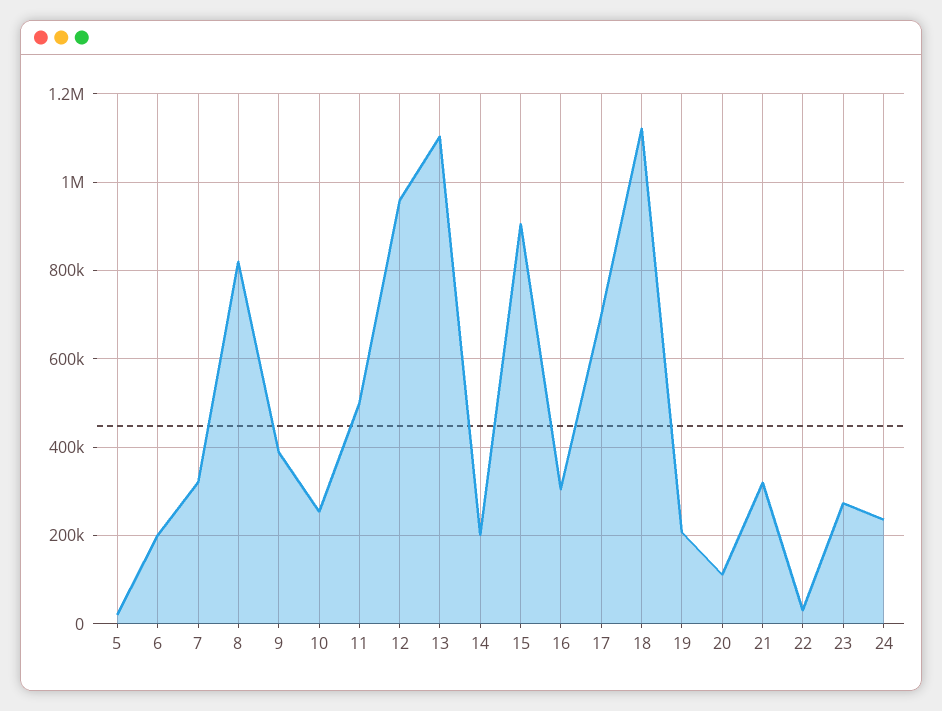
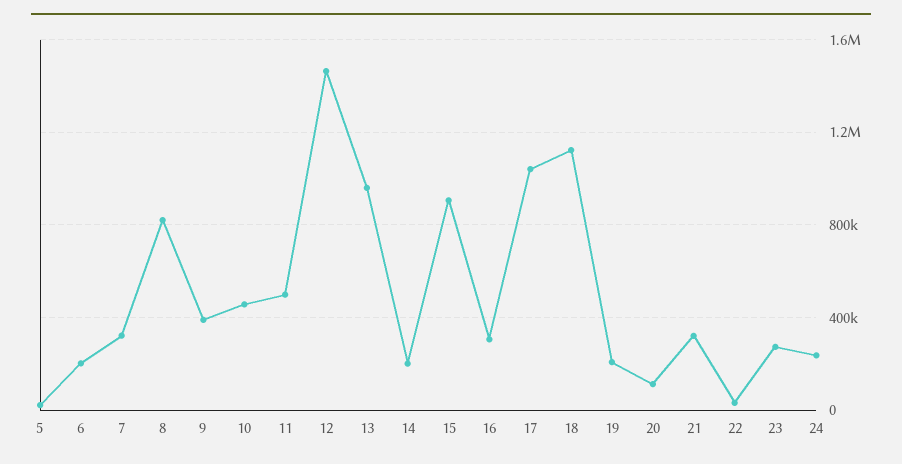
10: 260000 -> 450000
12: 960000 -> 1450000
13: 1100000 -> 950000
17: 700000 -> 1050000

